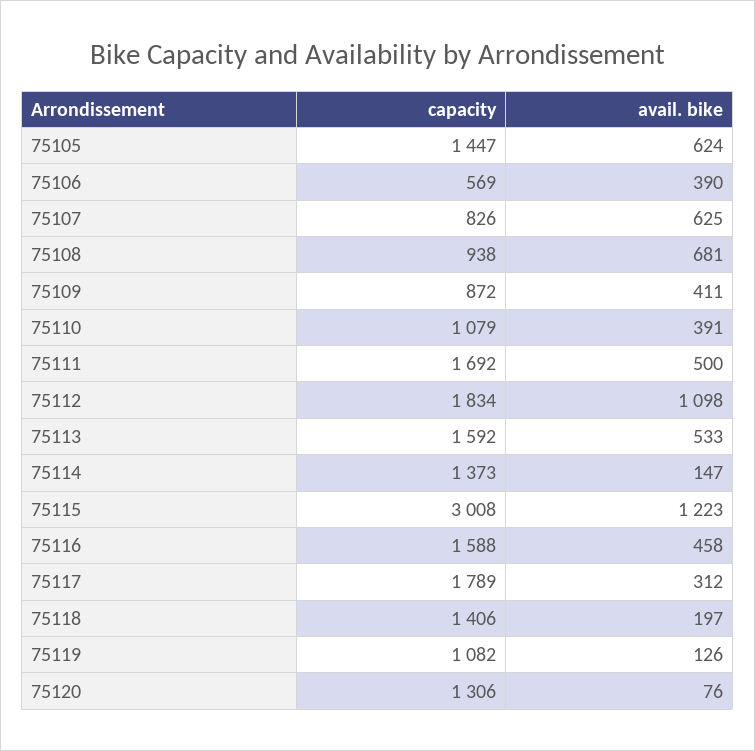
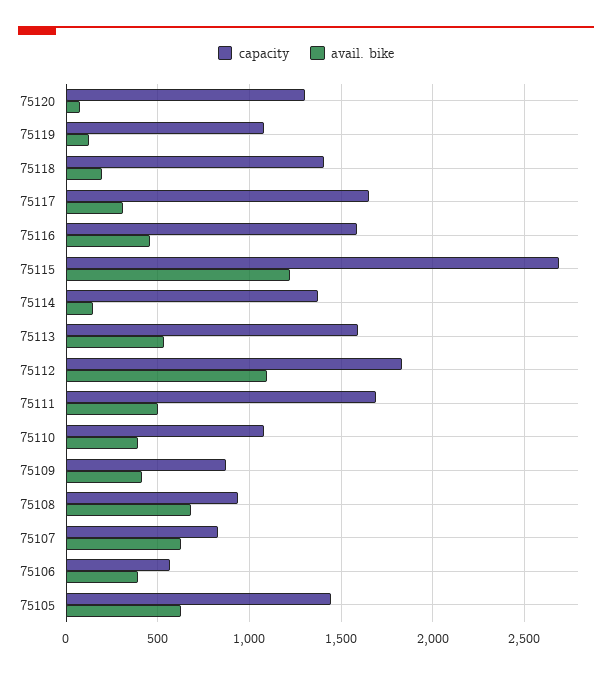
capacity, 75115: 3008 -> 2700
capacity, 75117: 1789 -> 1650

